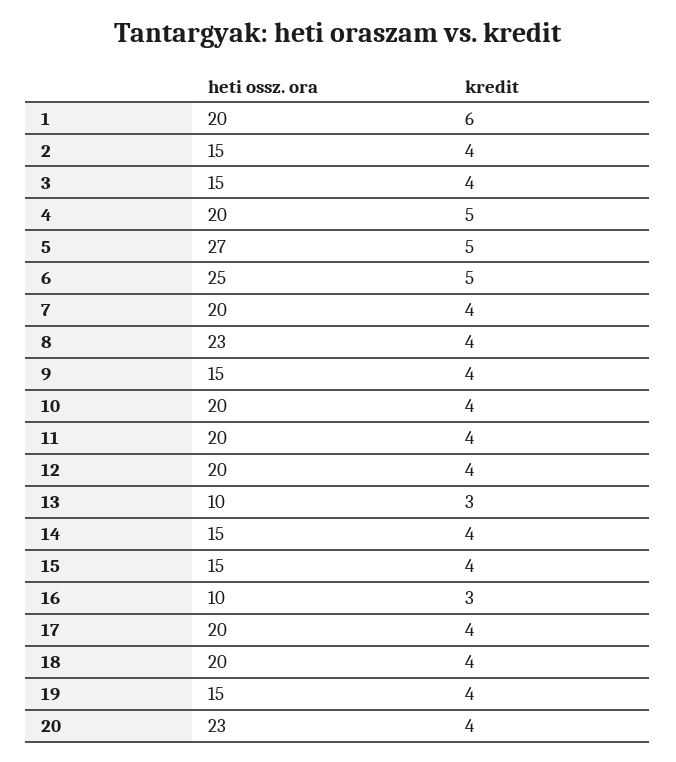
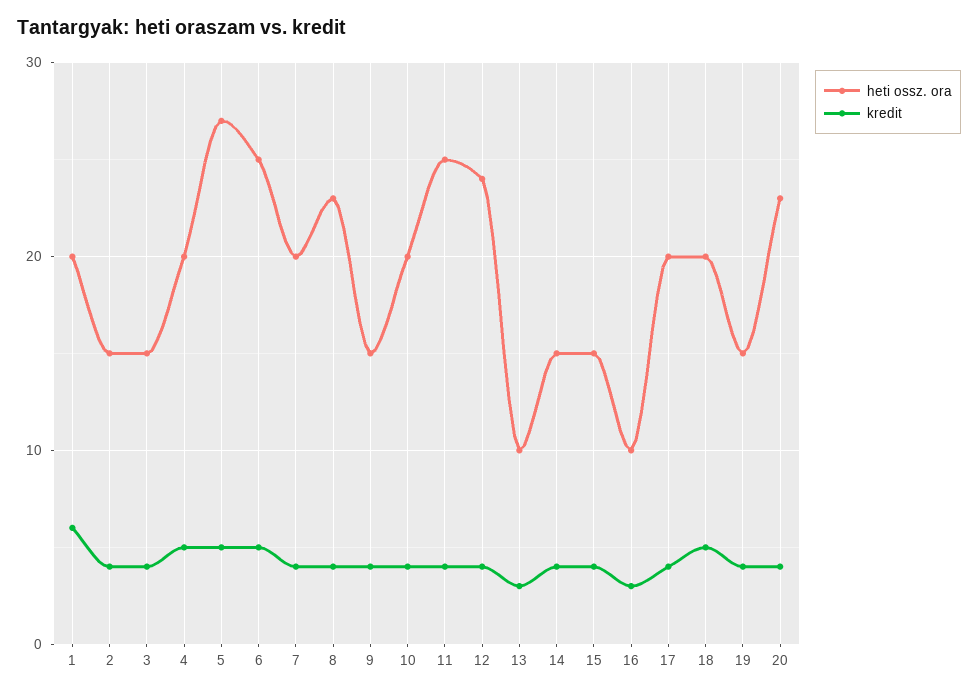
heti ossz. ora, 11: 20 -> 25
heti ossz. ora, 12: 20 -> 24
kredit, 18: 4 -> 5

